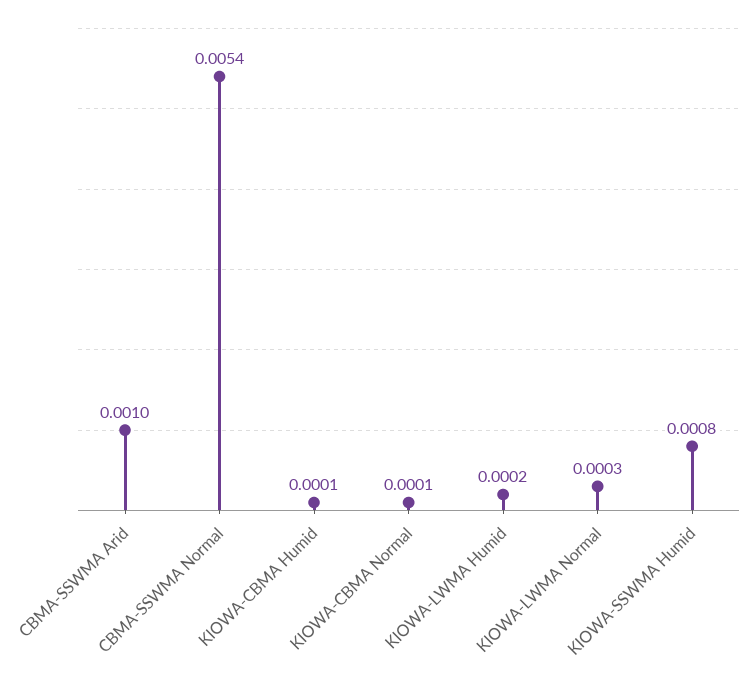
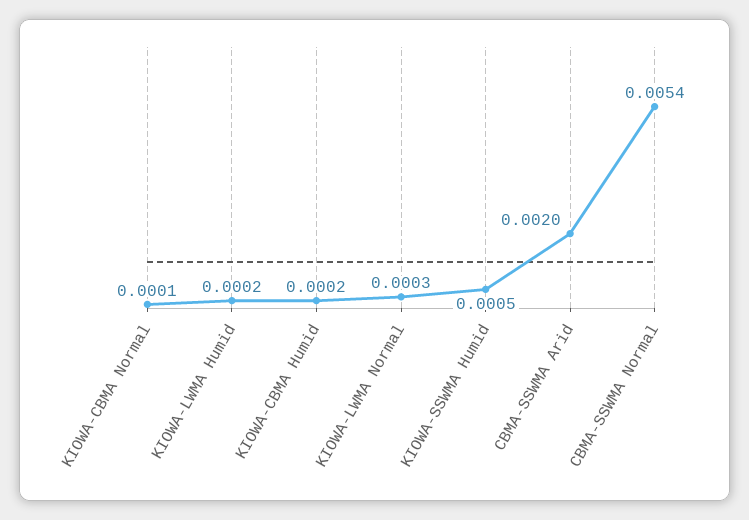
CBMA-SSWMA Arid: 0.001 -> 0.002
KIOWA-CBMA Humid: 0.0001 -> 0.0002
KIOWA-SSWMA Humid: 0.0008 -> 0.0005

